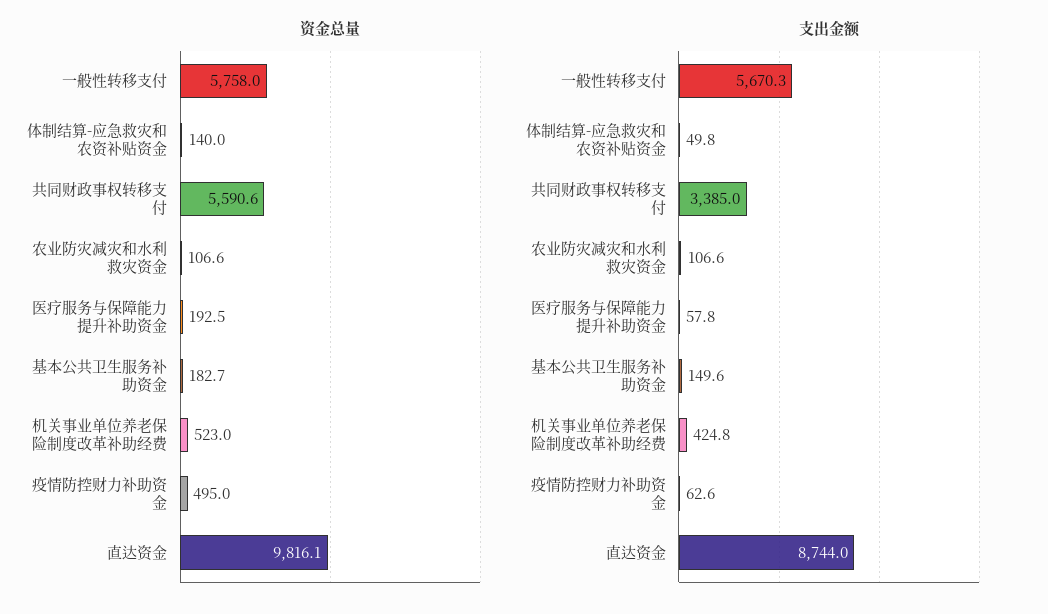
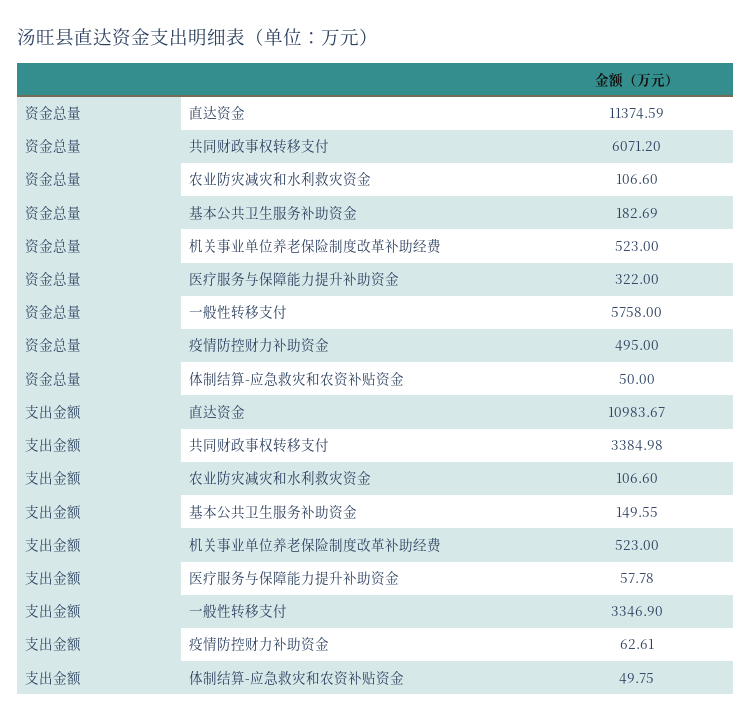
资金总量, 体制结算-应急救灾和农资补贴资金: 140 -> 50
资金总量, 共同财政事权转移支付: 5590.6 -> 6071.2
资金总量, 医疗服务与保障能力提升补助资金: 192.5 -> 322
资金总量, 直达资金: 9816.1 -> 11374.59
支出金额, 一般性转移支付: 5670.3 -> 3346.9
支出金额, 机关事业单位养老保险制度改革补助经费: 424.8 -> 523
支出金额, 直达资金: 8744 -> 10983.67

